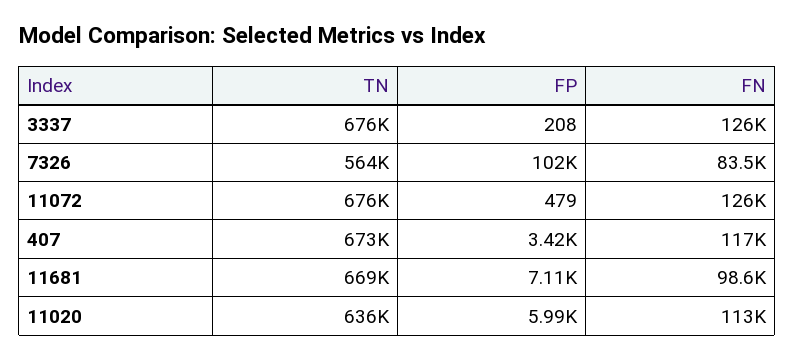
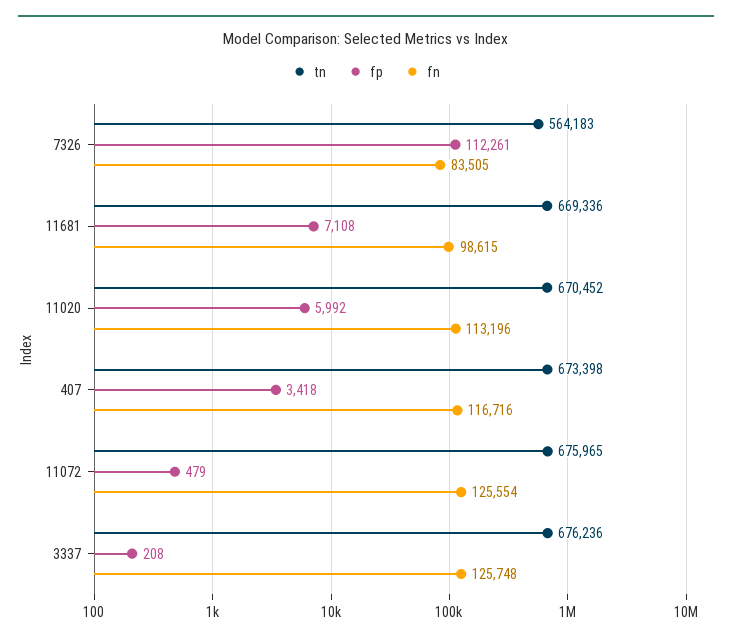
FP, 7326: 102000 -> 112261
TN, 11020: 636000 -> 670452

